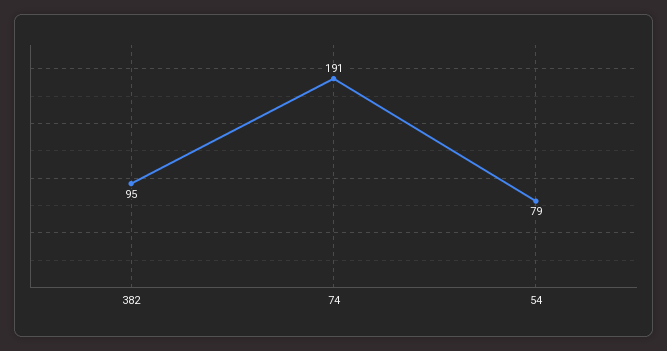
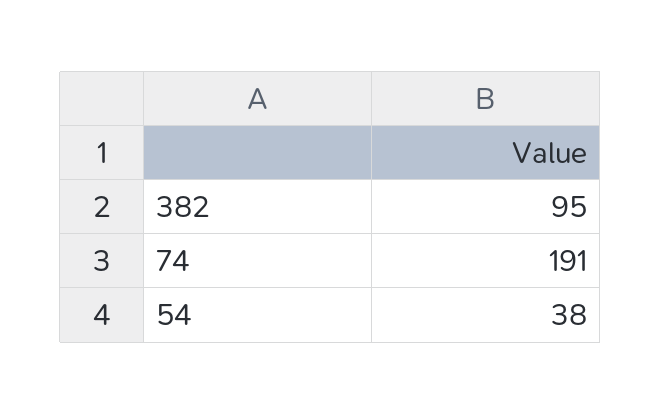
54: 79 -> 38

